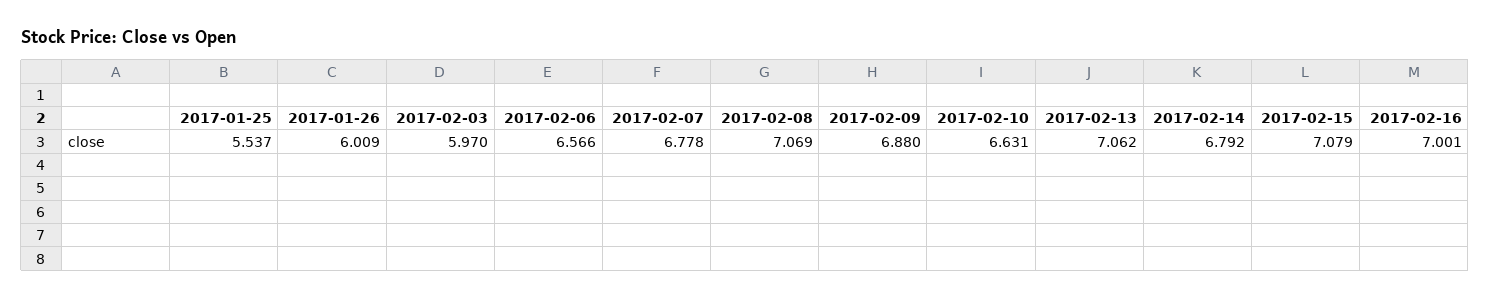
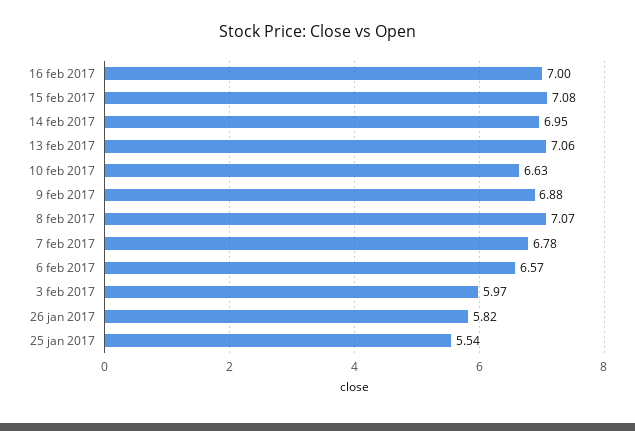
2017-01-26: 6.009 -> 5.82
2017-02-14: 6.792 -> 6.95

